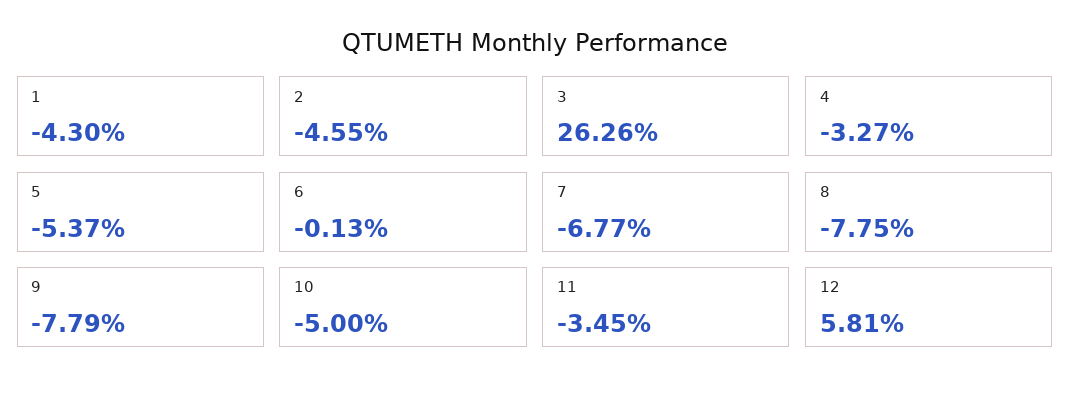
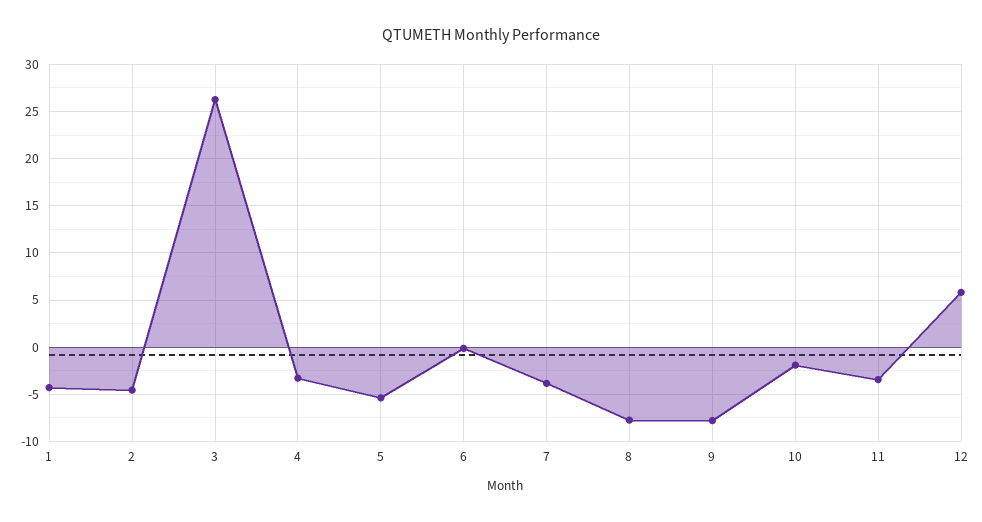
7: -6.77 -> -4
10: -5 -> -2

